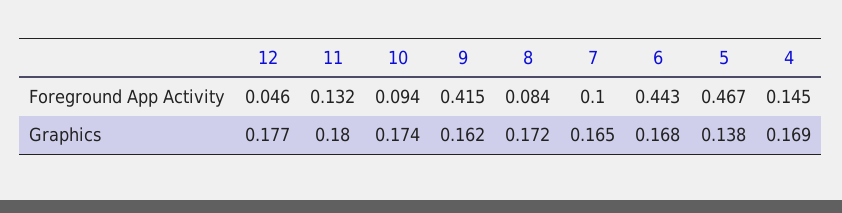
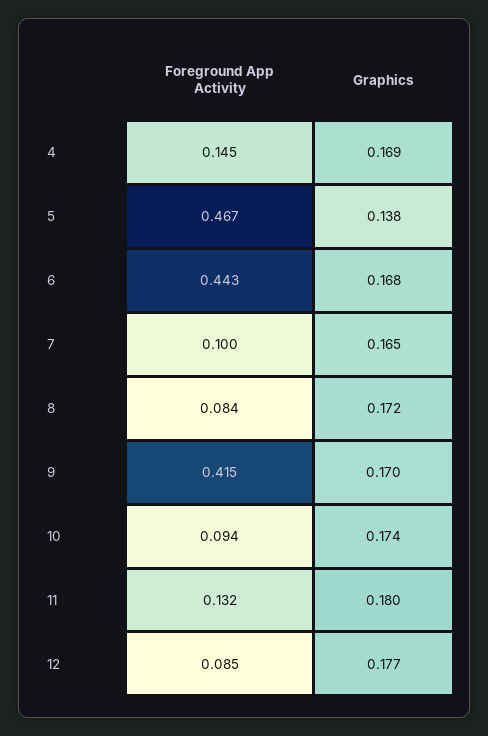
12, Foreground App Activity: 0.046 -> 0.085
9, Graphics: 0.162 -> 0.17

